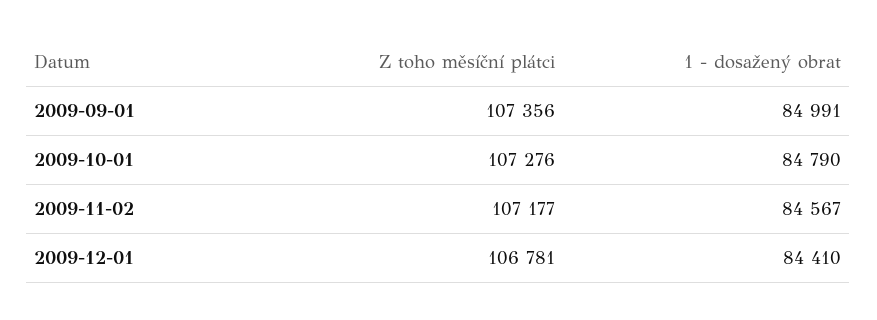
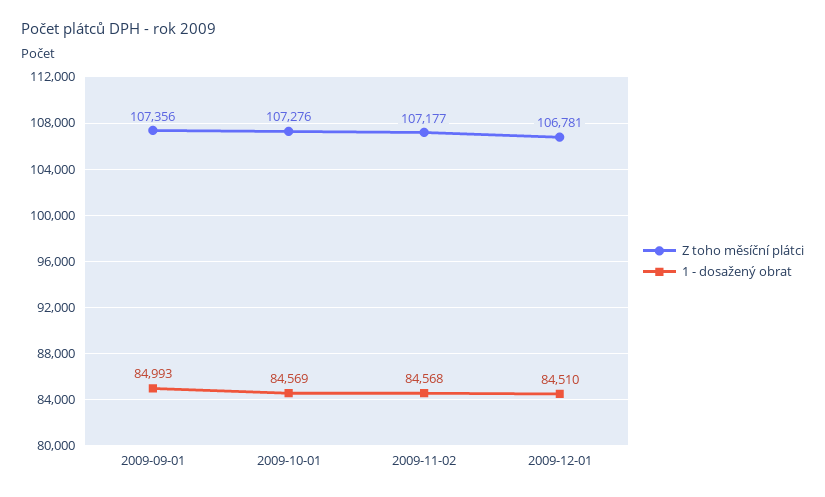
1 - dosažený obrat, 2009-09-01: 84991 -> 84993
1 - dosažený obrat, 2009-10-01: 84790 -> 84569
1 - dosažený obrat, 2009-11-02: 84567 -> 84568
1 - dosažený obrat, 2009-12-01: 84410 -> 84510

